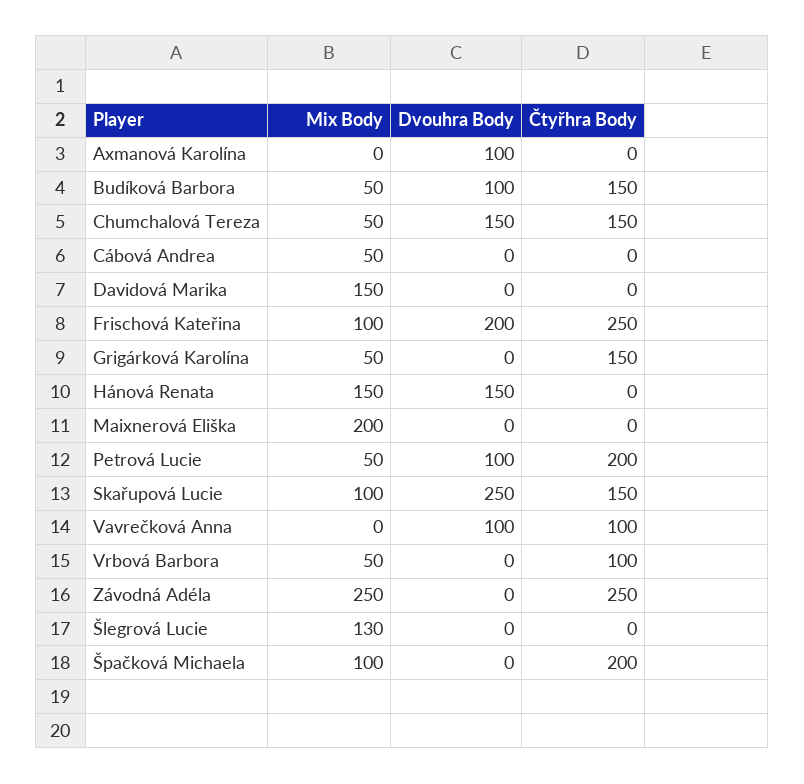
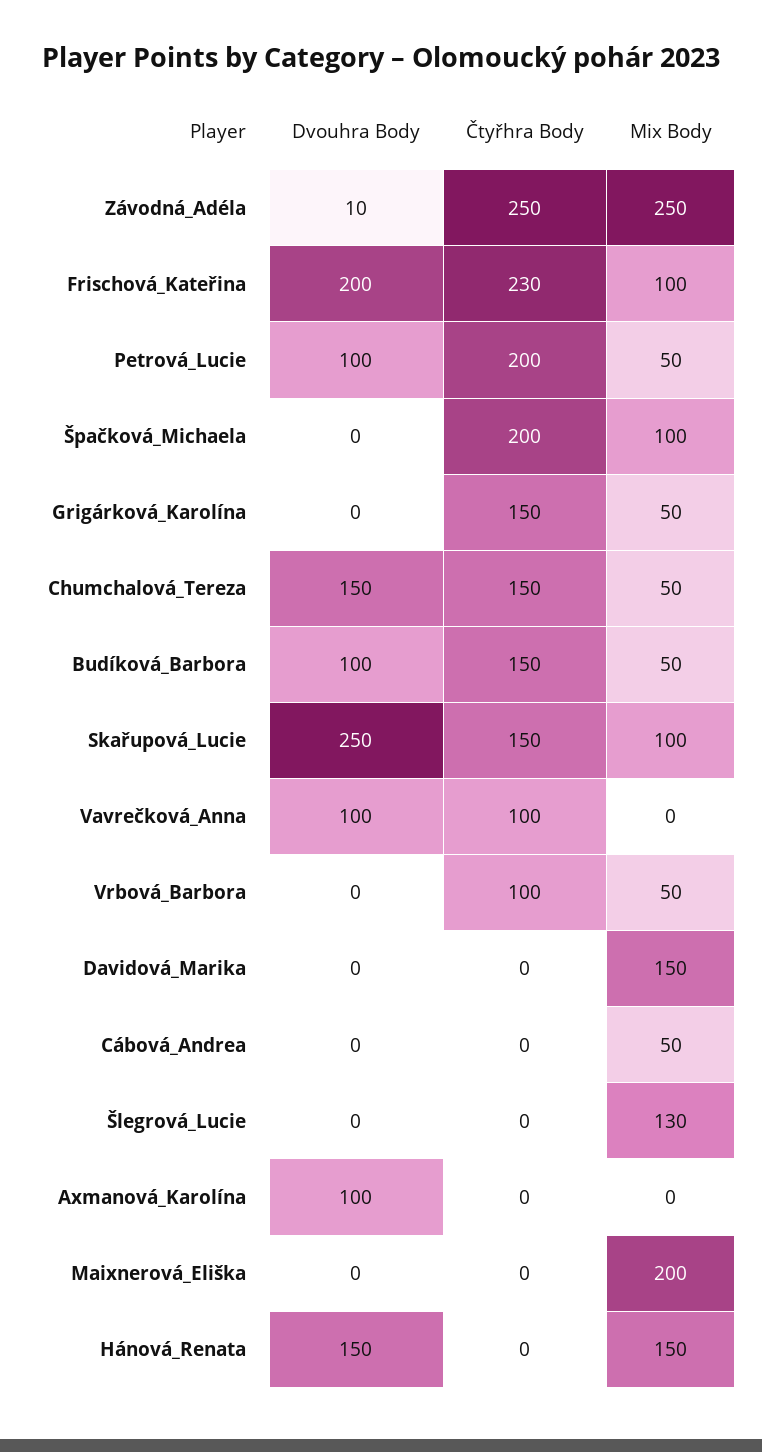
Čtyřhra Body, Frischová Kateřina: 250 -> 230
Dvouhra Body, Závodná Adéla: 0 -> 10

